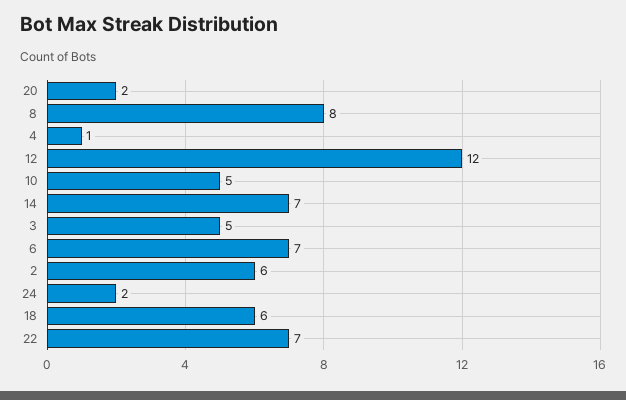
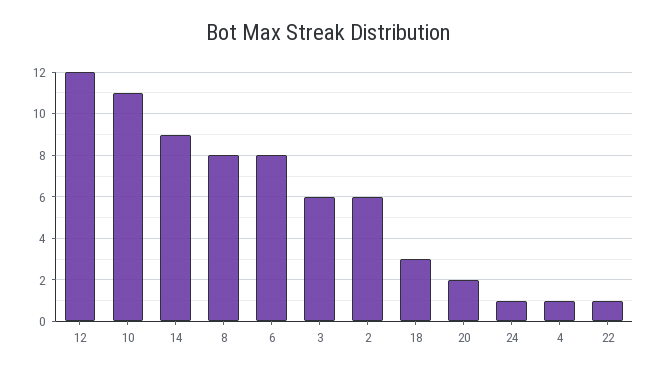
10: 5 -> 11
14: 7 -> 9
3: 5 -> 6
6: 7 -> 8
24: 2 -> 1
18: 6 -> 3
22: 7 -> 1

